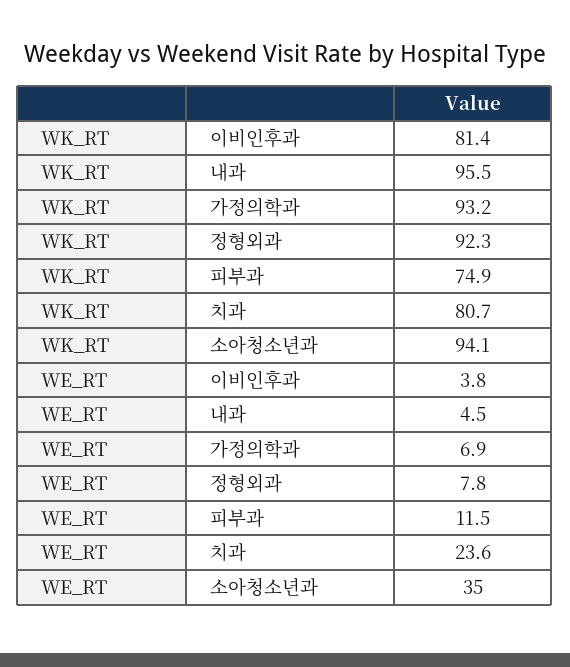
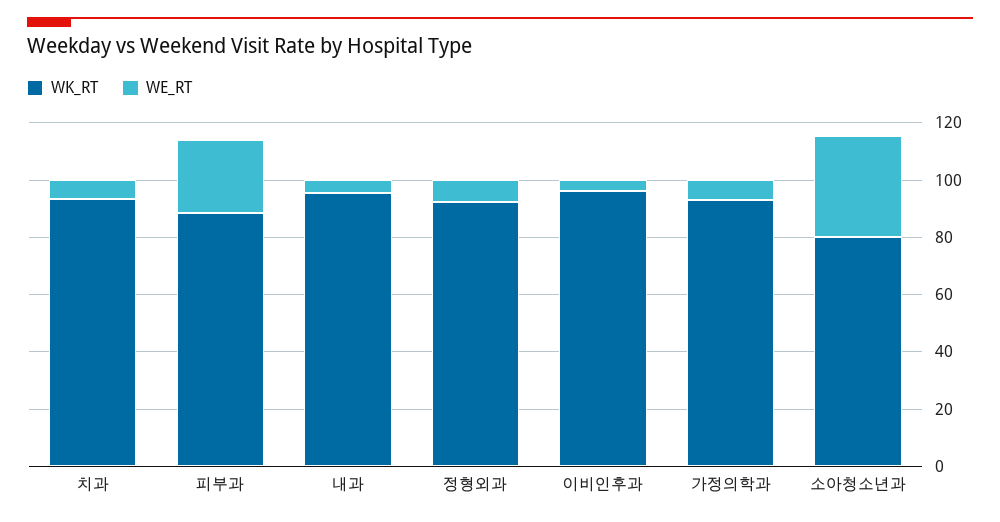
WK_RT, 이비인후과: 81.4 -> 95
WK_RT, 피부과: 74.9 -> 90
WK_RT, 치과: 80.7 -> 95
WK_RT, 소아청소년과: 94.1 -> 80
WE_RT, 피부과: 11.5 -> 25
WE_RT, 치과: 23.6 -> 5

